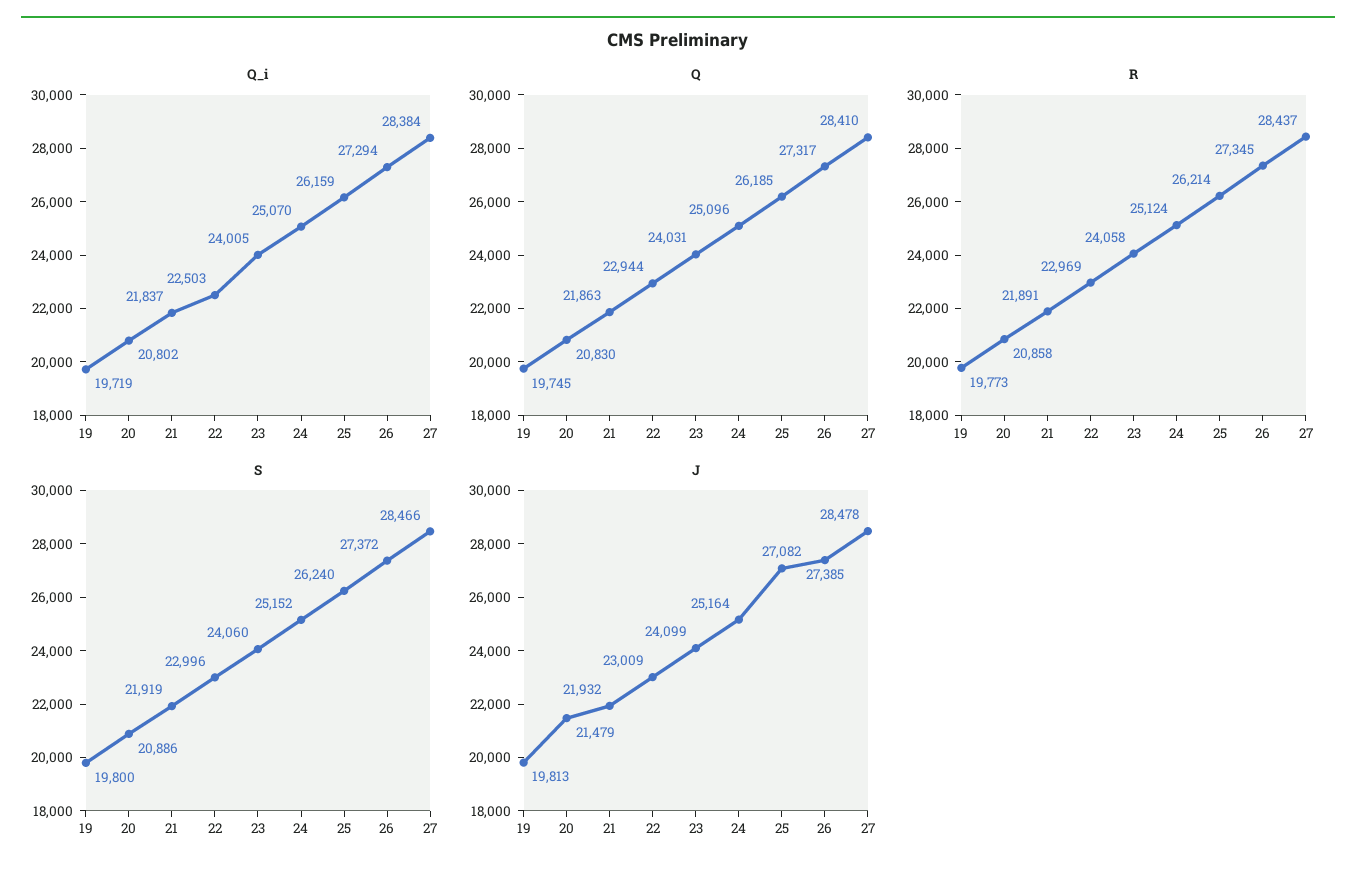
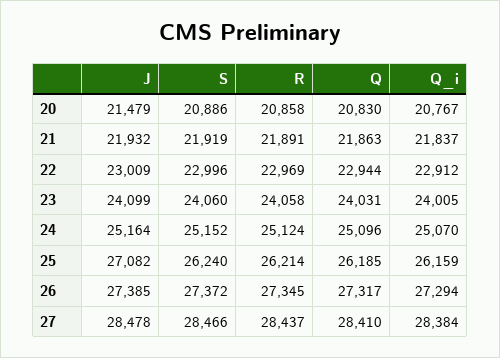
Q_i, 19: 19719 -> none
Q_i, 20: 20802 -> 20767
Q_i, 22: 22503 -> 22912
Q, 19: 19745 -> none
R, 19: 19773 -> none
S, 19: 19800 -> none
J, 19: 19813 -> none

